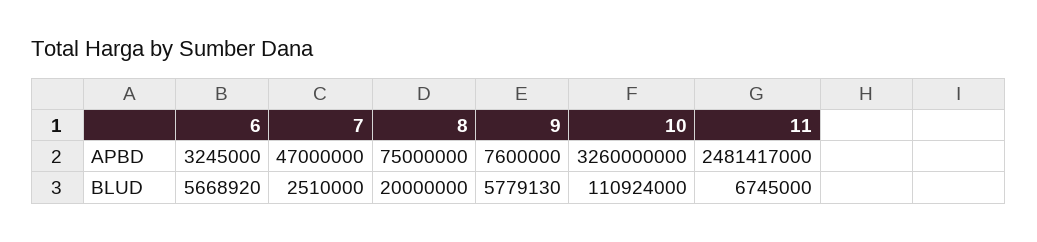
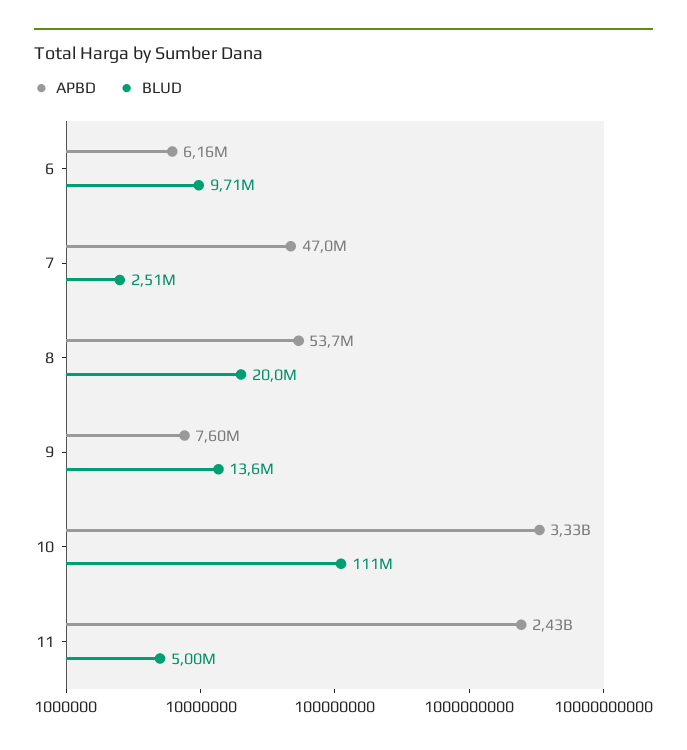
APBD, 6: 3245000 -> 6160000
APBD, 8: 75000000 -> 53700000
APBD, 10: 3260000000 -> 3330000000
APBD, 11: 2481417000 -> 2430000000
BLUD, 6: 5668920 -> 9710000
BLUD, 9: 5779130 -> 13600000
BLUD, 11: 6745000 -> 5000000

